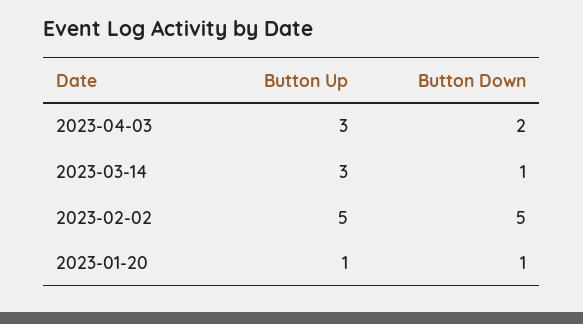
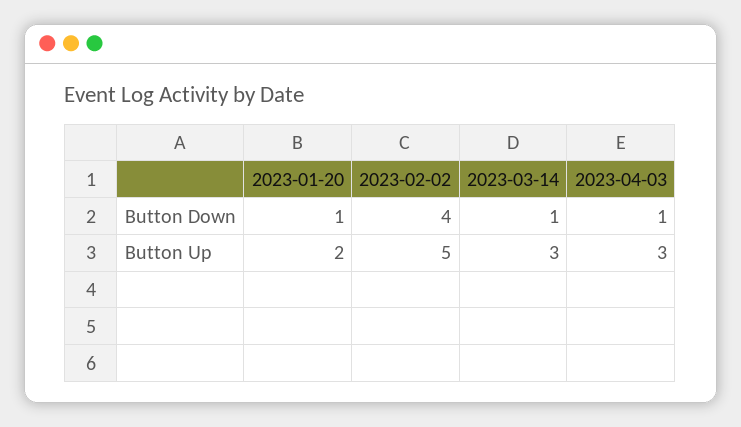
Button Down, 2023-04-03: 2 -> 1
Button Down, 2023-02-02: 5 -> 4
Button Up, 2023-01-20: 1 -> 2

